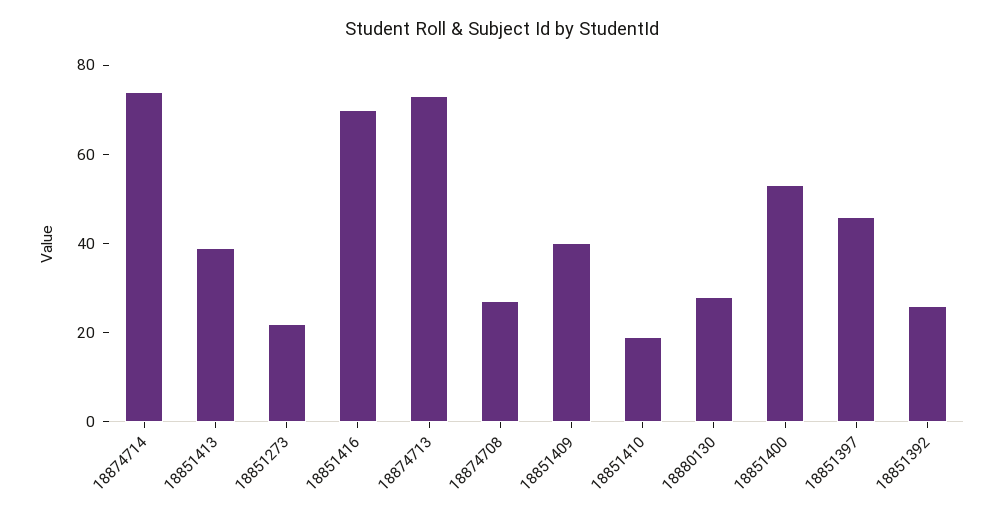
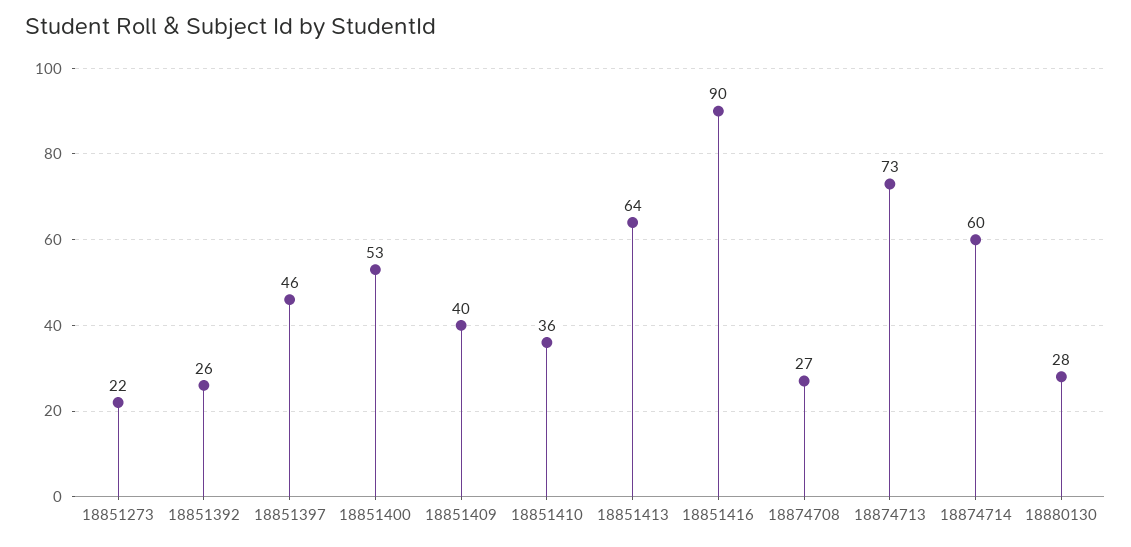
18874714: 75 -> 60
18851413: 40 -> 64
18851416: 70 -> 90
18851410: 20 -> 36

